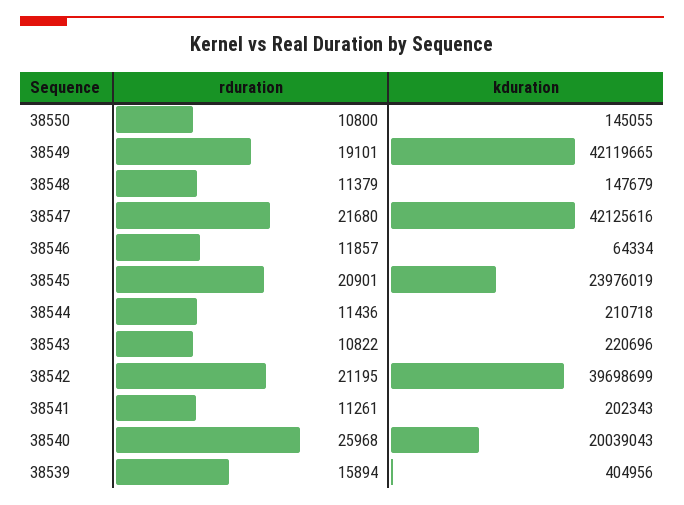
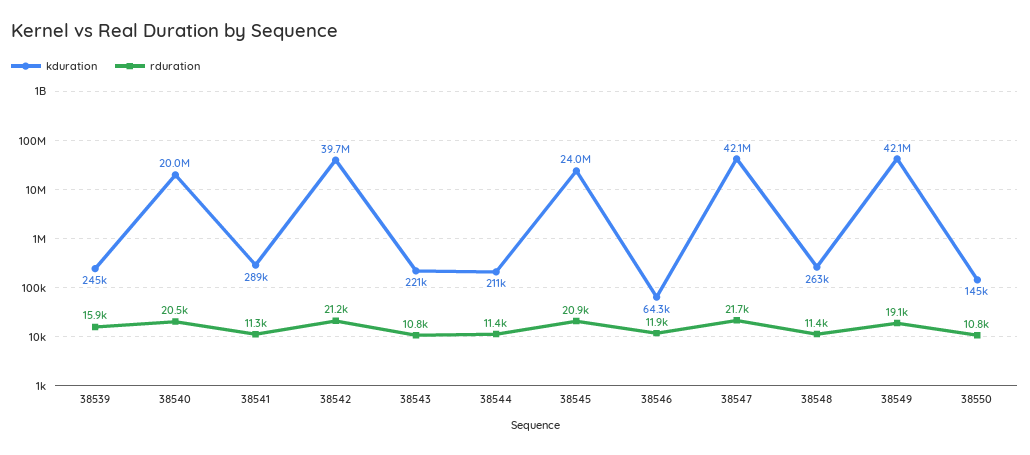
kduration, 38548: 147679 -> 263000
kduration, 38541: 202343 -> 289000
rduration, 38540: 25968 -> 20500
kduration, 38539: 404956 -> 245000

